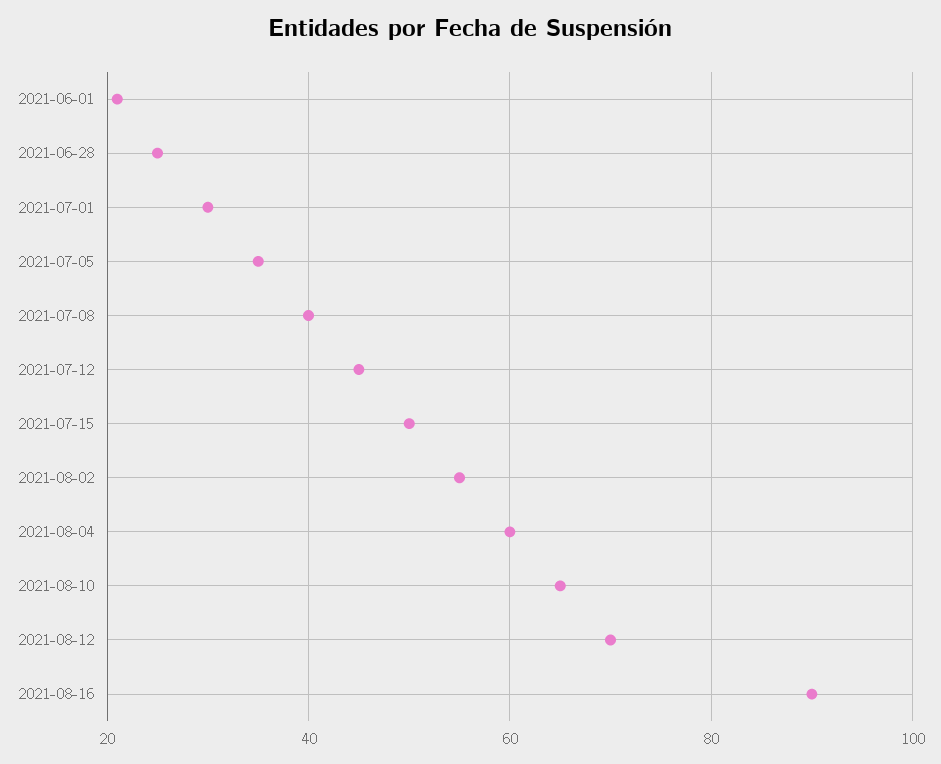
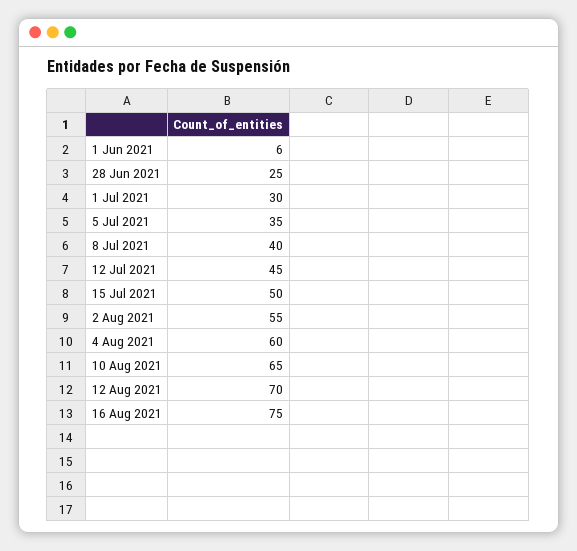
2021-06-01: 20 -> 6
2021-08-16: 90 -> 75

